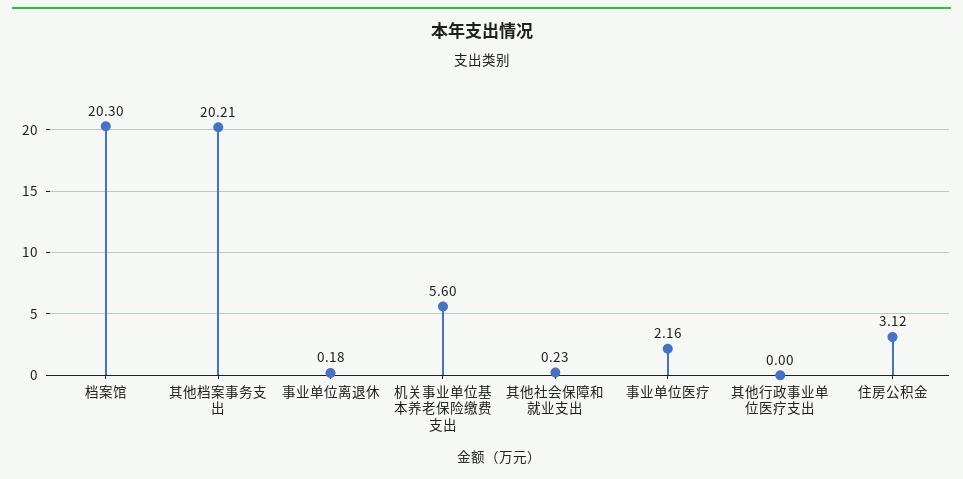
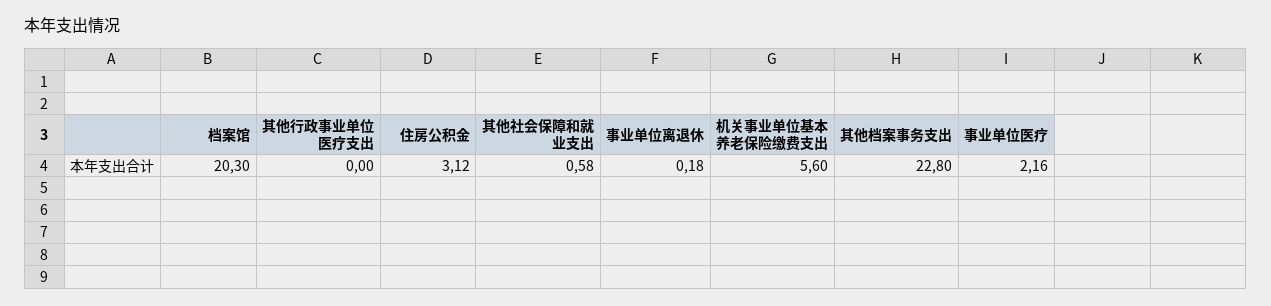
其他档案事务支出: 20.21 -> 22.8
其他社会保障和就业支出: 0.23 -> 0.58

